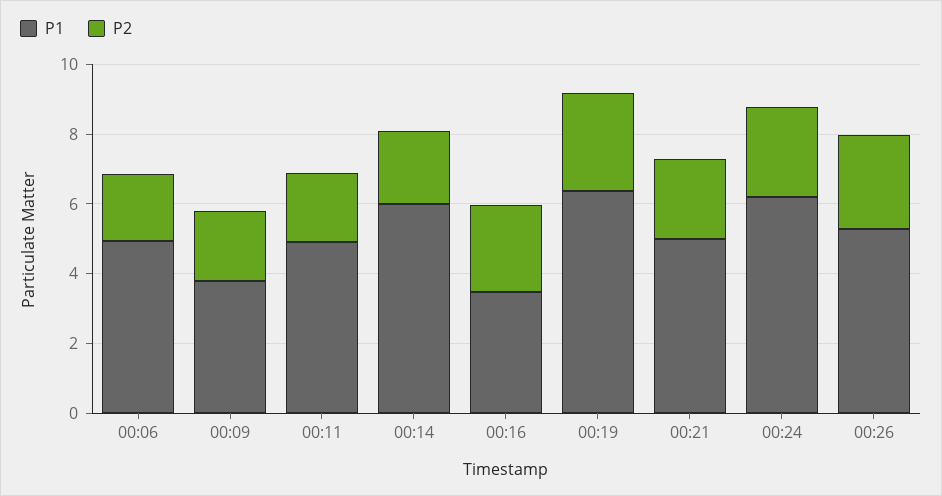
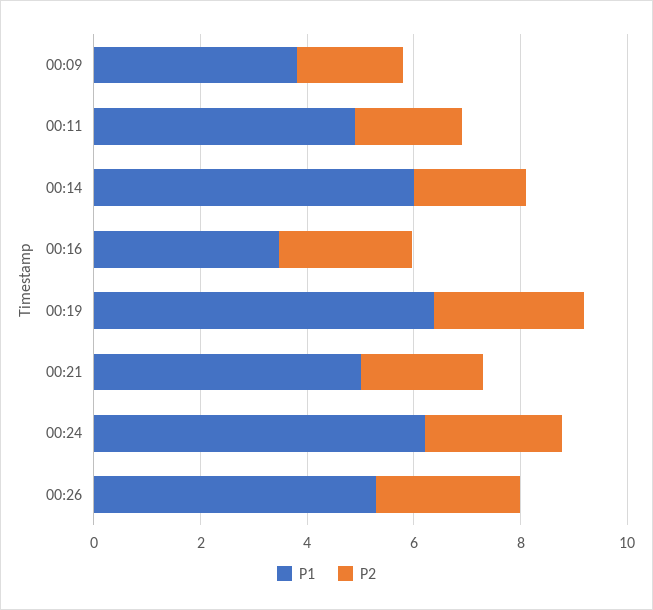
P1, 00:06: 5 -> none
P2, 00:06: 2 -> none

